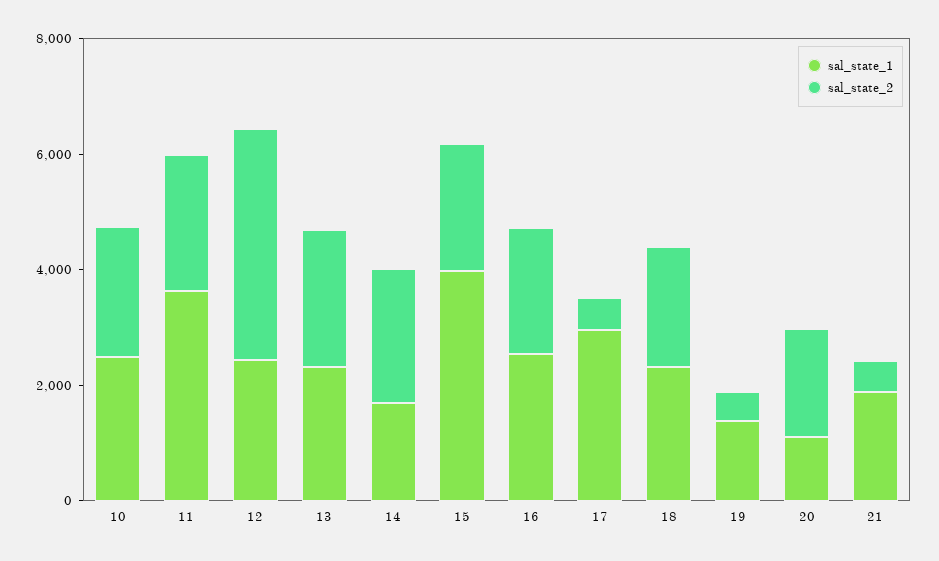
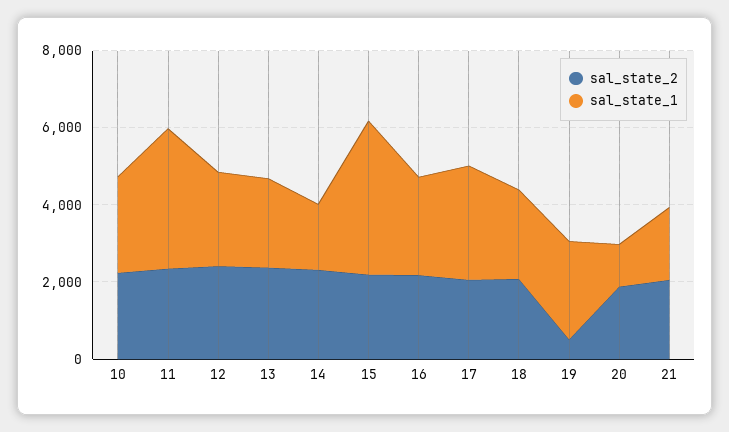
sal_state_2, 12: 4000 -> 2500
sal_state_2, 17: 500 -> 2000
sal_state_1, 19: 1500 -> 2500
sal_state_2, 21: 500 -> 2000

